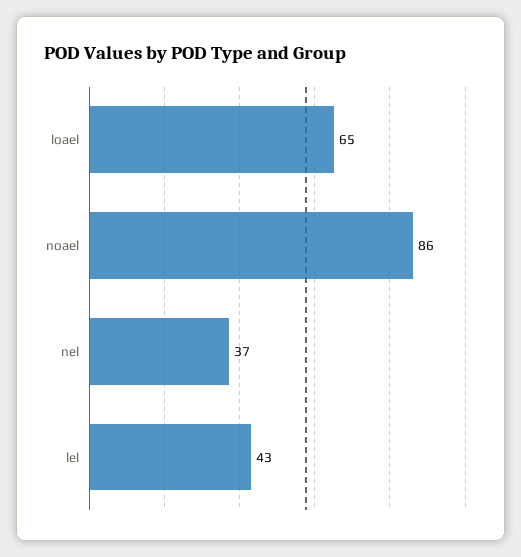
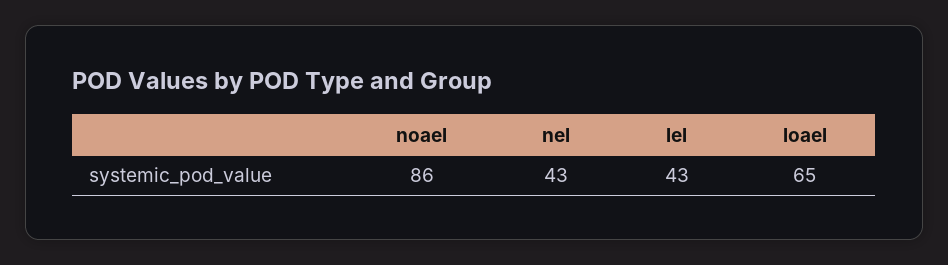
nel: 37 -> 43

